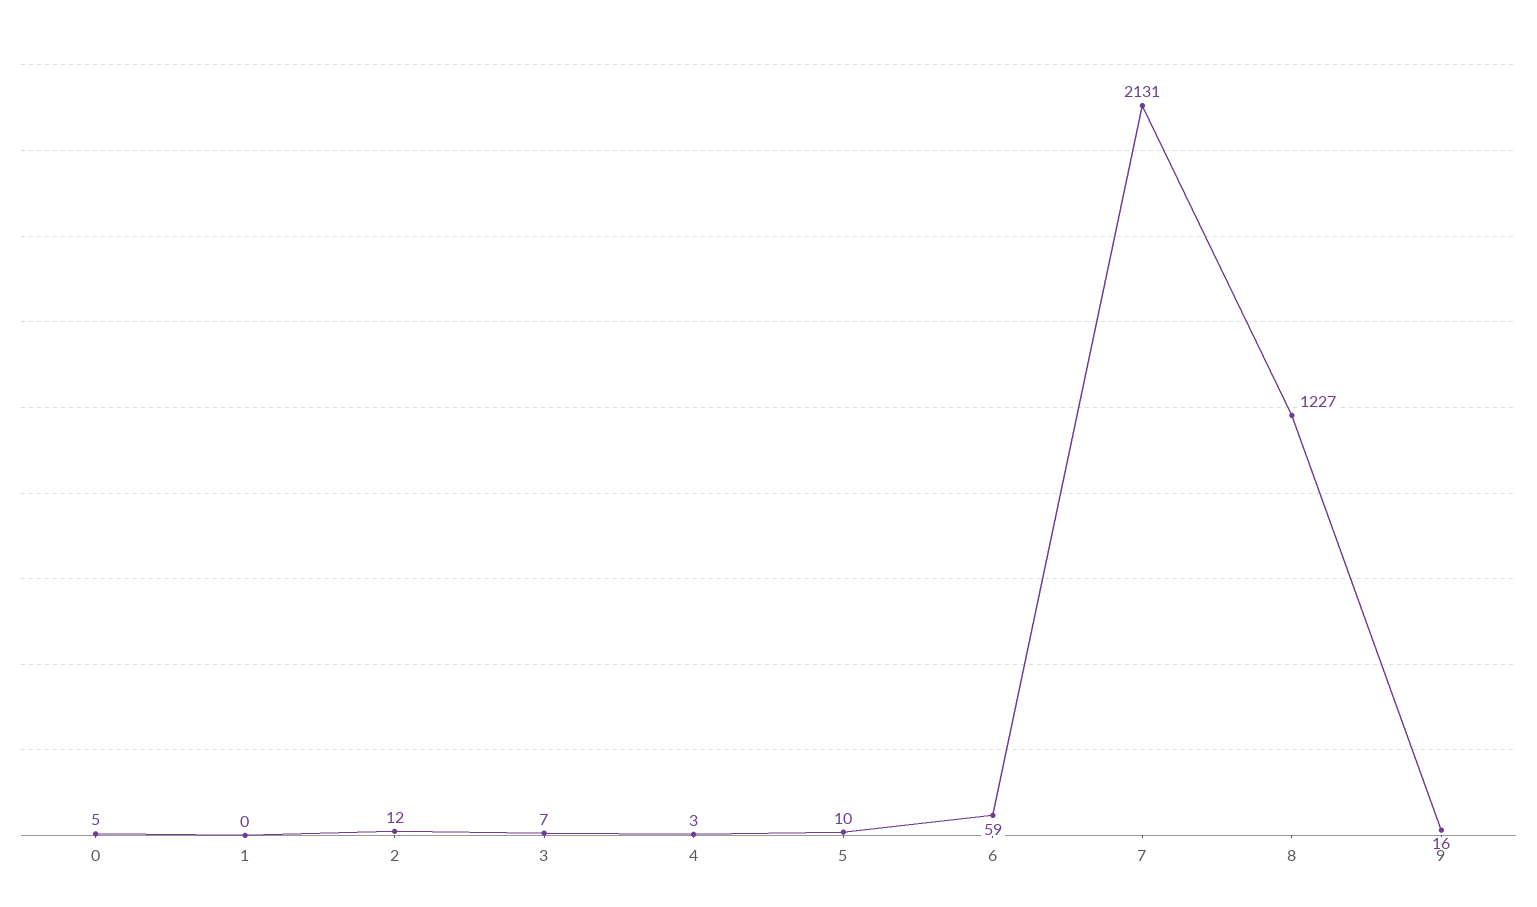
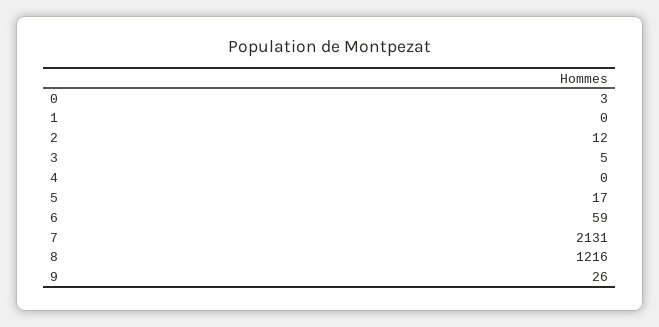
0: 5 -> 3
3: 7 -> 5
4: 3 -> 0
5: 10 -> 17
8: 1227 -> 1216
9: 16 -> 26

